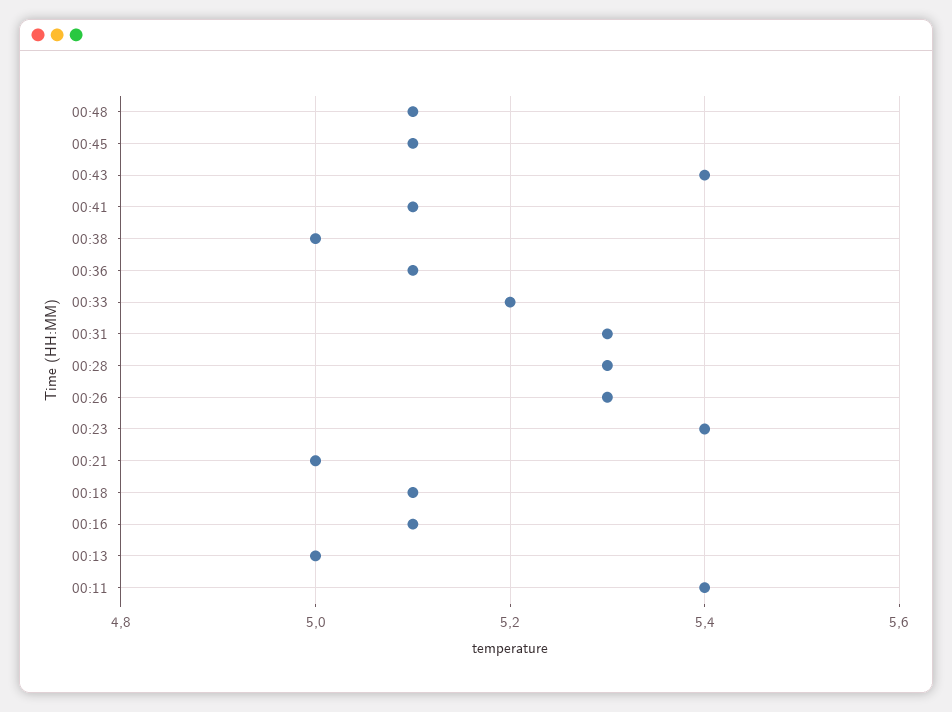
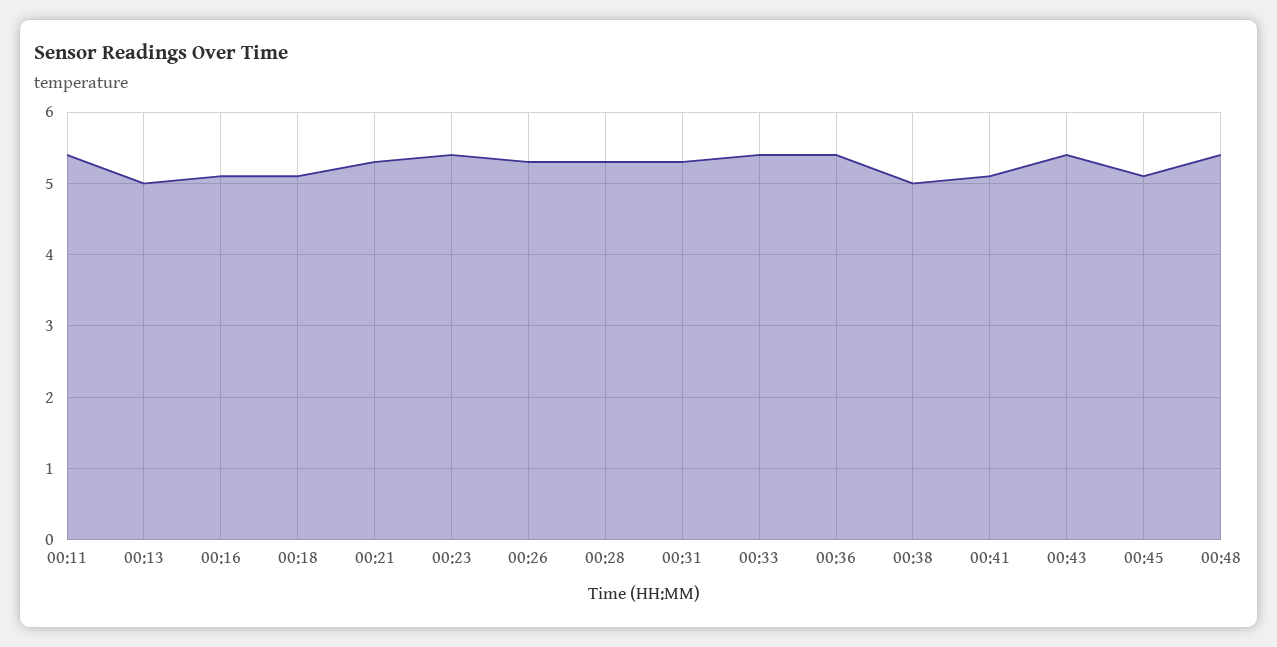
00:48: 5.1 -> 5.4
00:36: 5.1 -> 5.4
00:33: 5.2 -> 5.4
00:21: 5 -> 5.3

